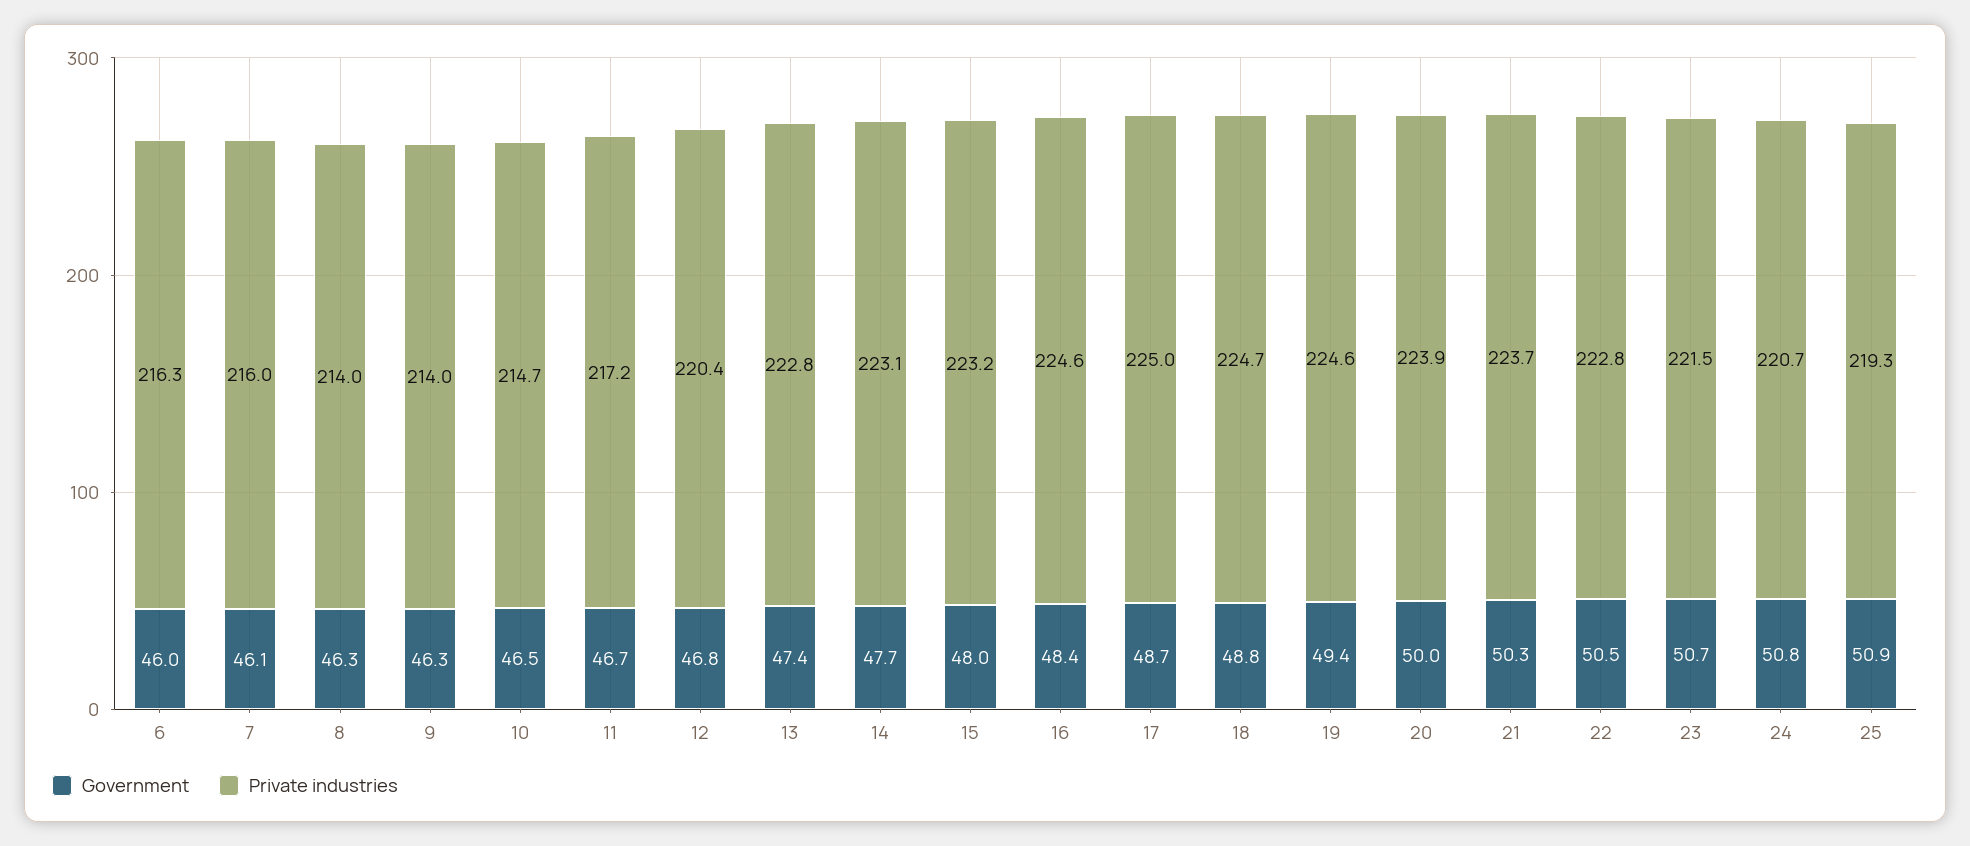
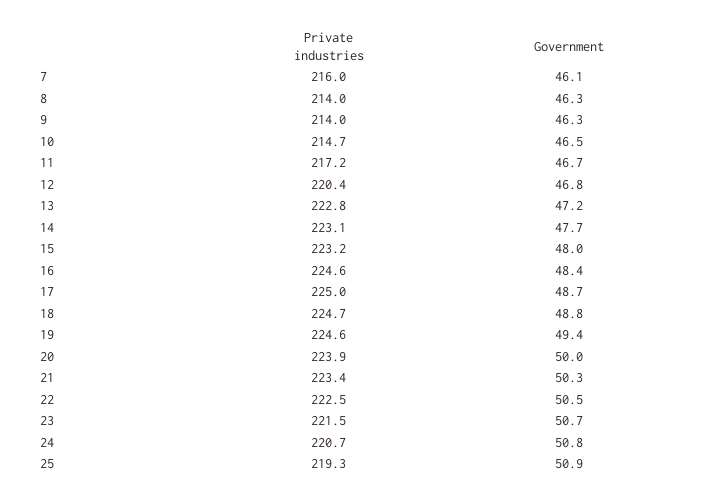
Government, 6: 46 -> none
Private industries, 6: 216.3 -> none
Government, 13: 47.4 -> 47.2
Private industries, 21: 223.7 -> 223.4
Private industries, 22: 222.8 -> 222.5

